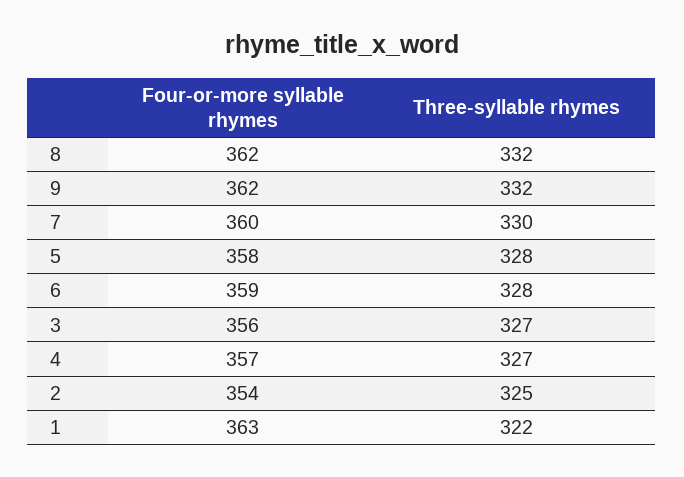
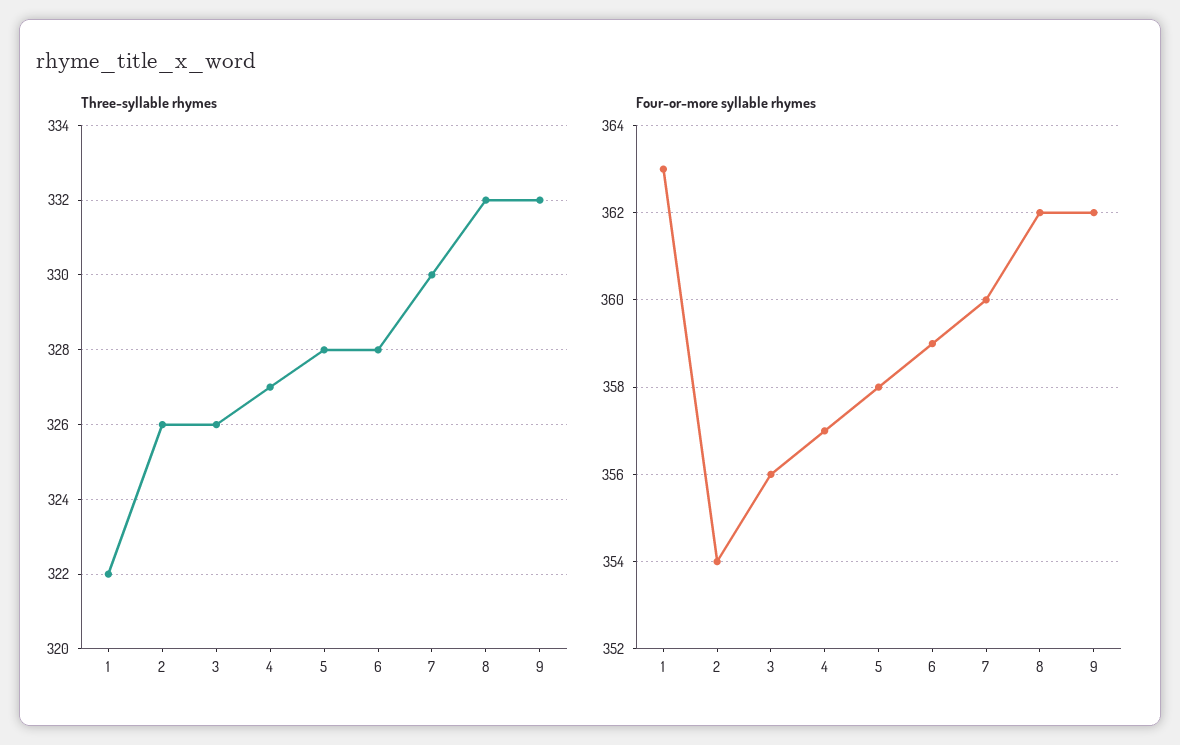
Three-syllable rhymes, 3: 327 -> 326
Three-syllable rhymes, 2: 325 -> 326

